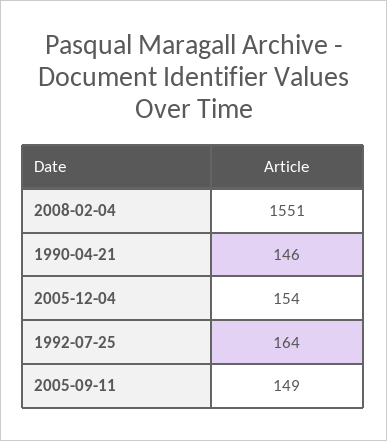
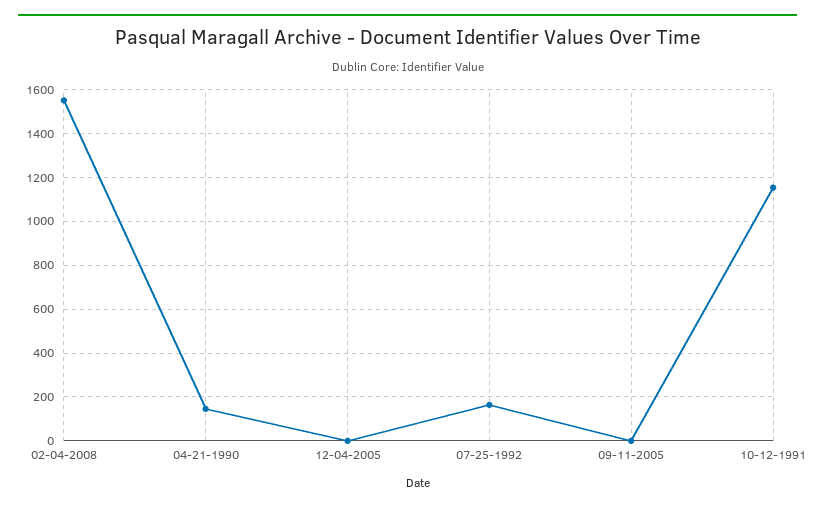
2005-12-04: 154 -> 0
2005-09-11: 149 -> 0
10-12-1991: none -> 1150

